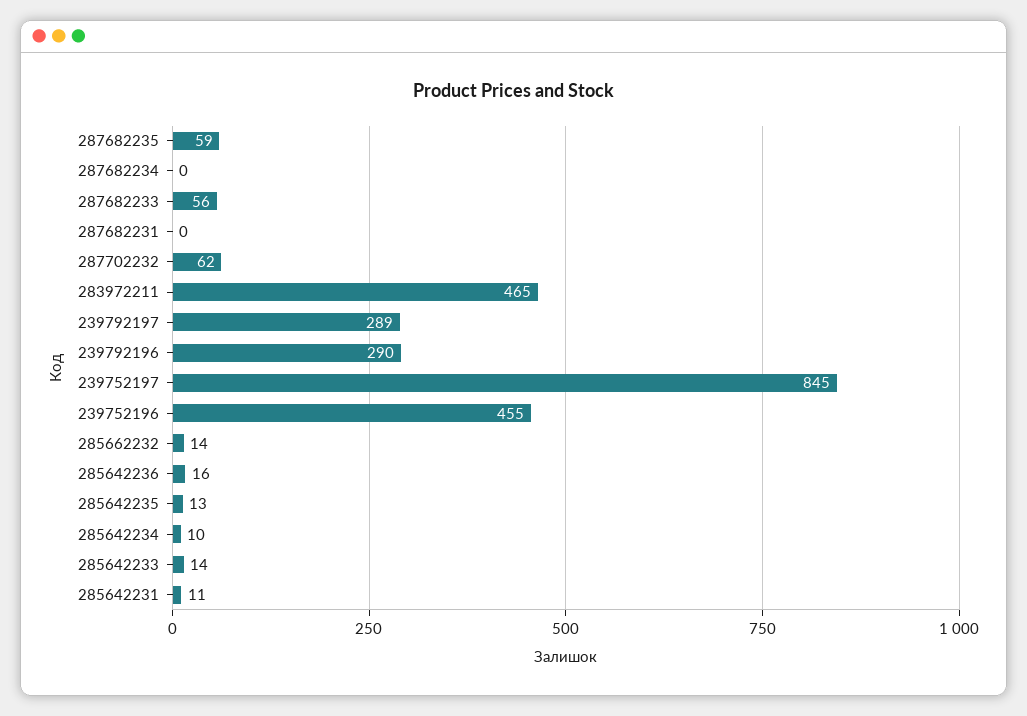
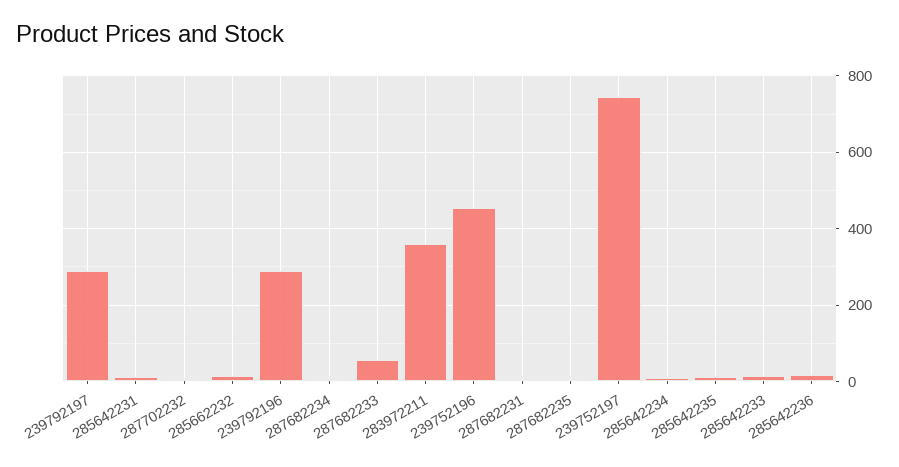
287682235: 59 -> 0
287702232: 62 -> 0
283972211: 465 -> 360
239752197: 845 -> 740

